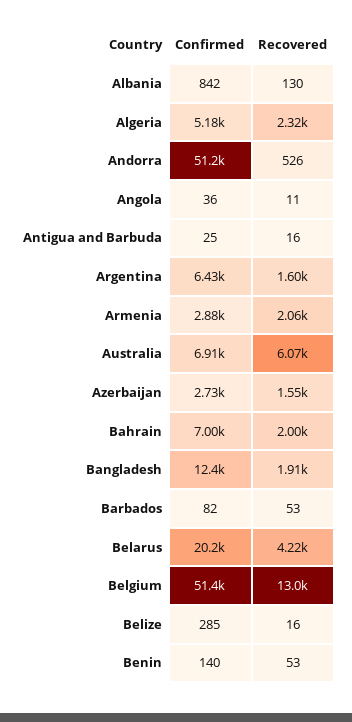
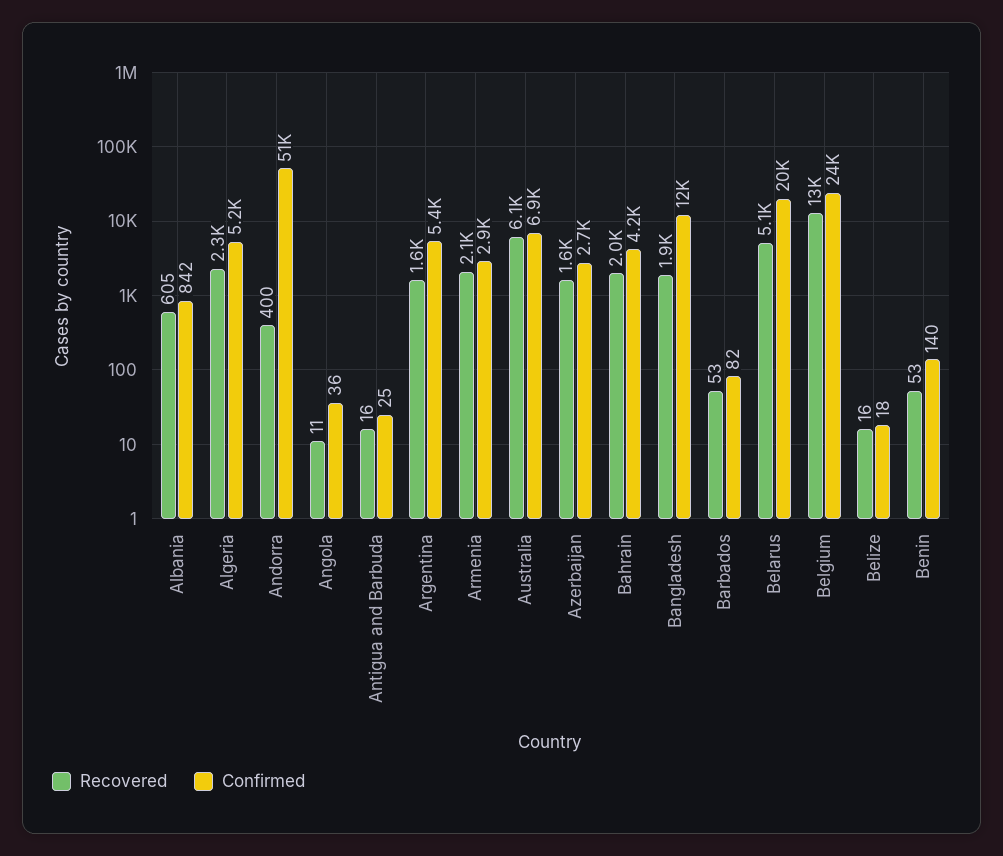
Recovered, Albania: 130 -> 605
Recovered, Andorra: 526 -> 400
Confirmed, Argentina: 6430 -> 5400
Confirmed, Bahrain: 7000 -> 4200
Recovered, Belarus: 4220 -> 5100
Confirmed, Belgium: 51400 -> 24000
Confirmed, Belize: 285 -> 18

